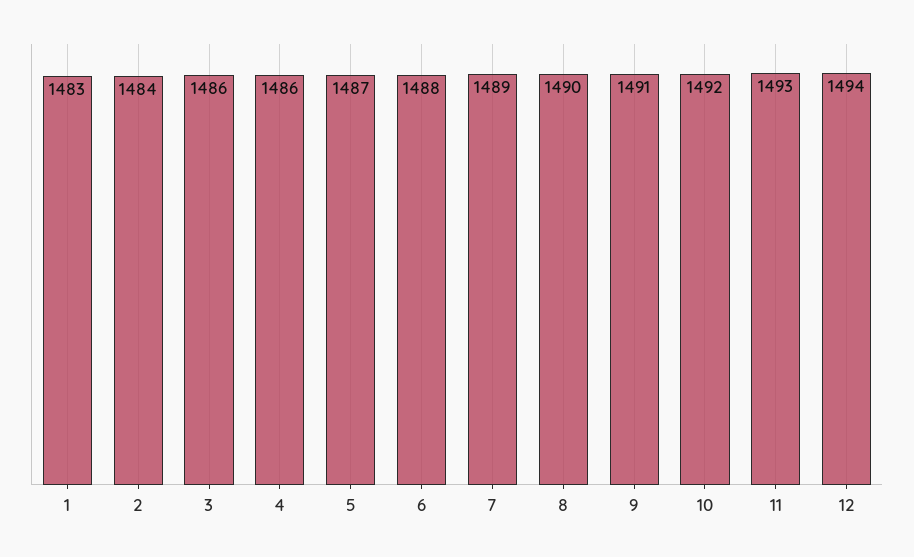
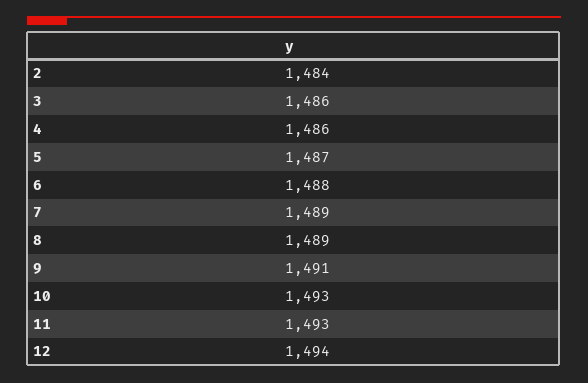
1: 1483 -> none
8: 1490 -> 1489
10: 1492 -> 1493

